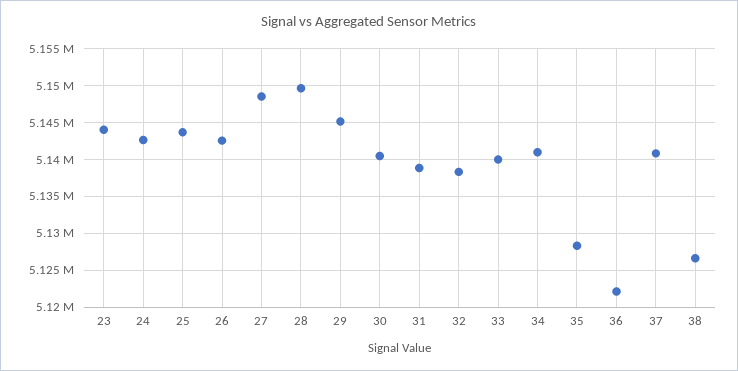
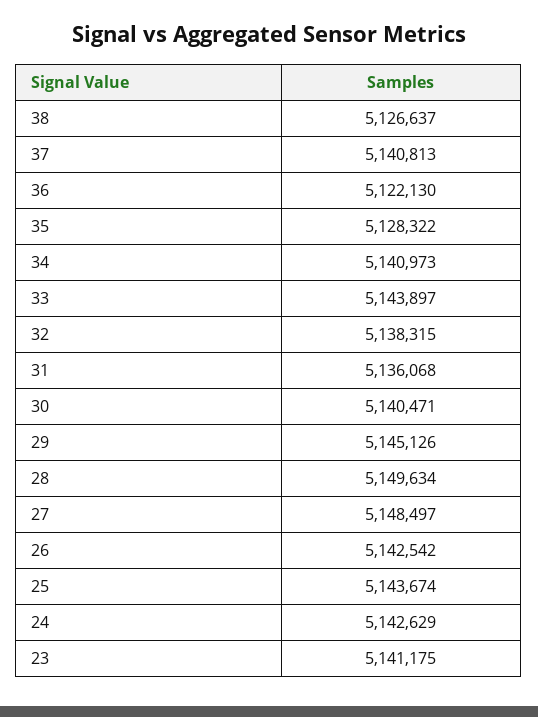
23: 5144000 -> 5141175
31: 5139000 -> 5136068
33: 5140000 -> 5143897

